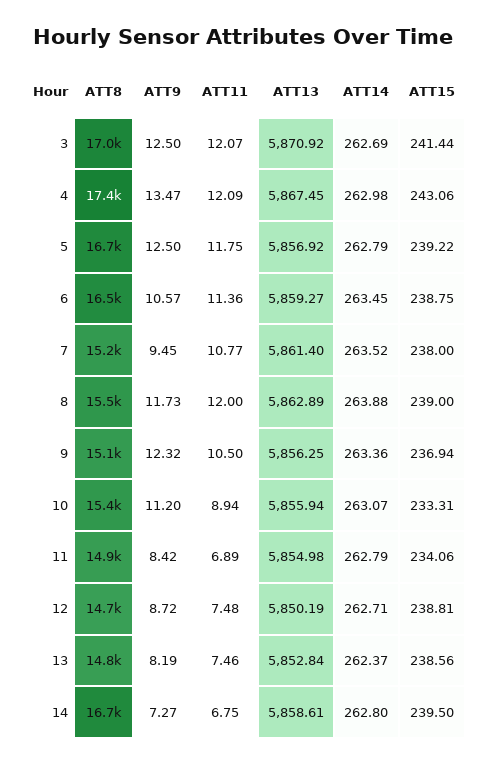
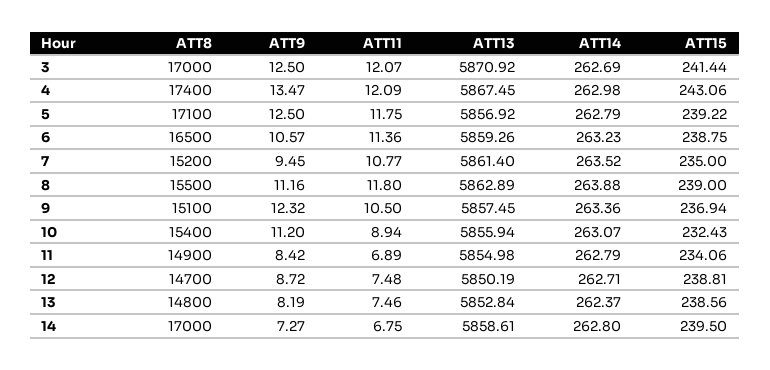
ATT8, 5: 16700 -> 17100
ATT13, 6: 5859.27 -> 5859.26
ATT14, 6: 263.45 -> 263.23
ATT15, 7: 238 -> 235
ATT9, 8: 11.73 -> 11.16
ATT11, 8: 12 -> 11.8
ATT13, 9: 5856.25 -> 5857.45
ATT15, 10: 233.31 -> 232.43
ATT8, 14: 16700 -> 17000

